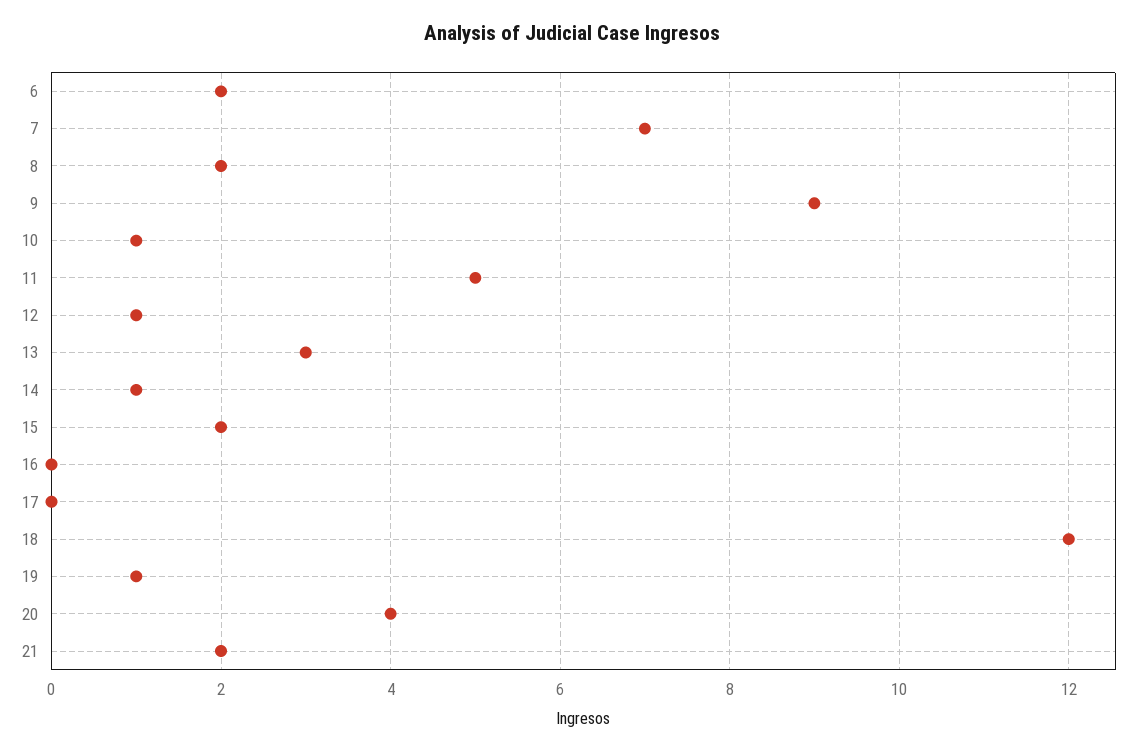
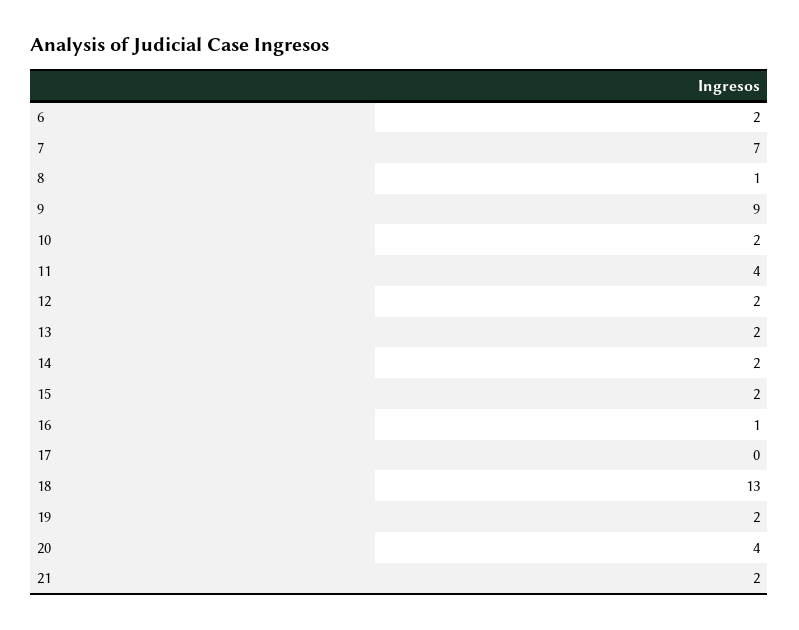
8: 2 -> 1
10: 1 -> 2
11: 5 -> 4
12: 1 -> 2
13: 3 -> 2
14: 1 -> 2
16: 0 -> 1
18: 12 -> 13
19: 1 -> 2

